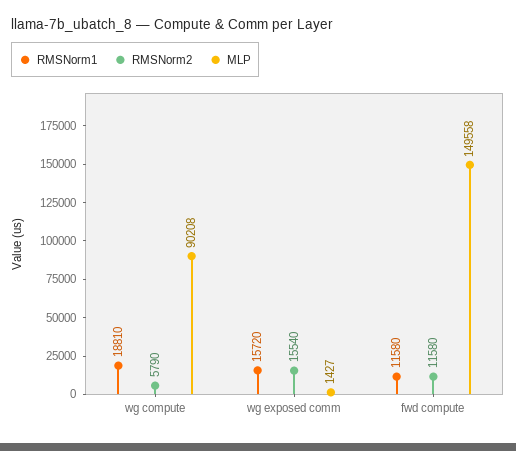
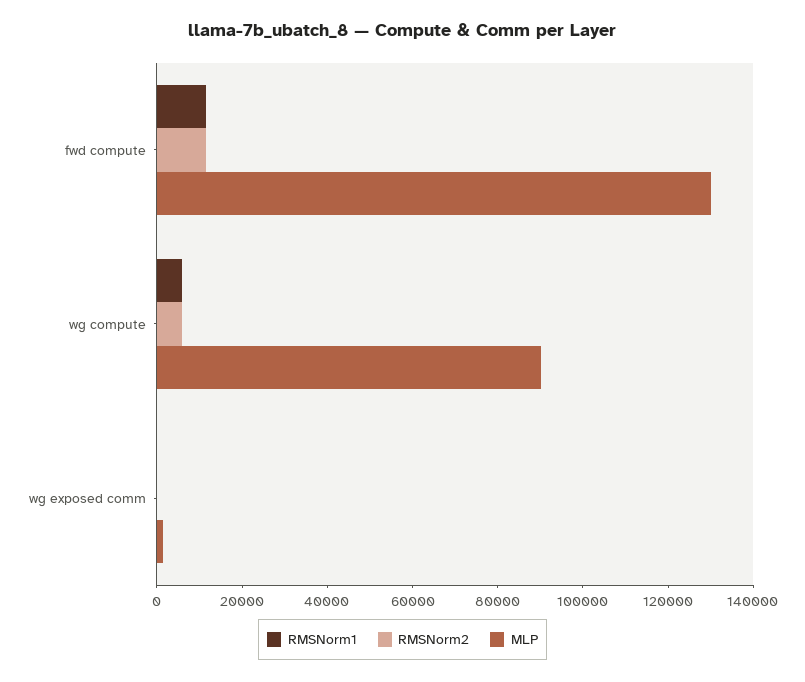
RMSNorm1, wg compute: 18810 -> 5000
RMSNorm1, wg exposed comm: 15720 -> 0
RMSNorm2, wg exposed comm: 15540 -> 0
MLP, fwd compute: 149558 -> 130000

